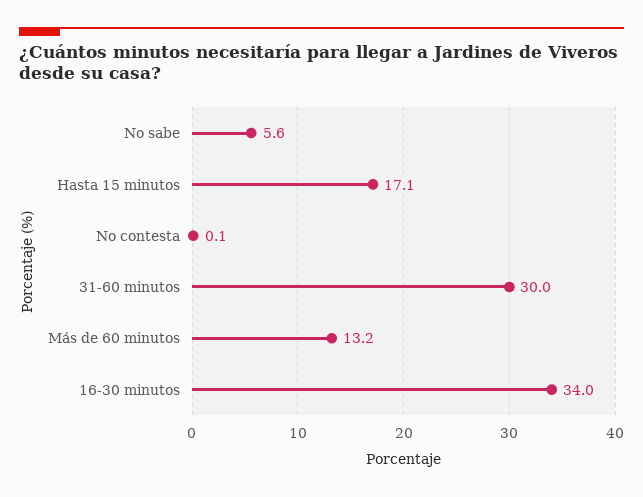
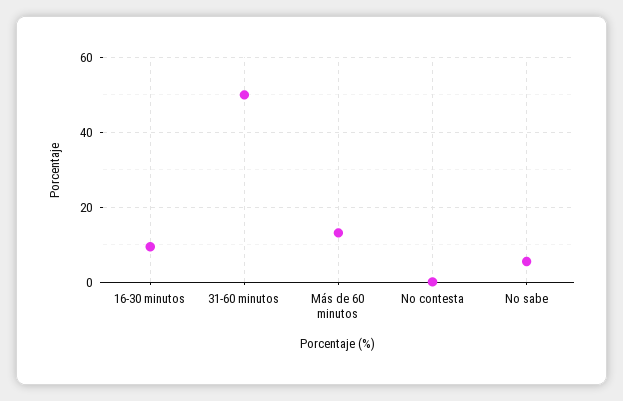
Hasta 15 minutos: 17.1 -> none
31-60 minutos: 30 -> 50
16-30 minutos: 34 -> 10

